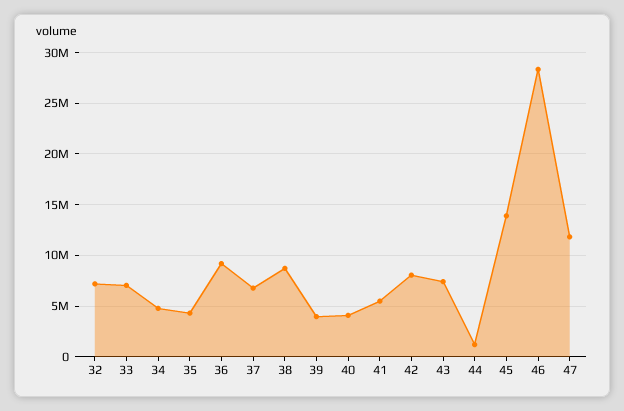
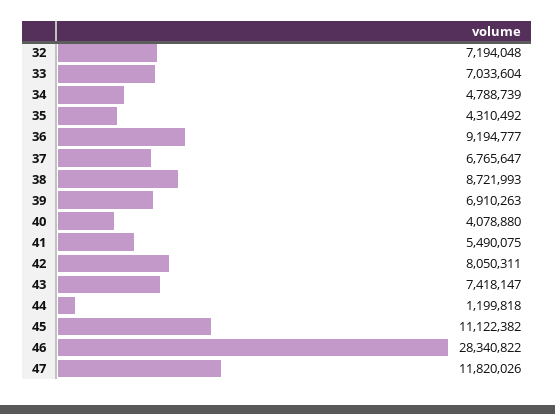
39: 4000000 -> 6910263
45: 14000000 -> 11122382

